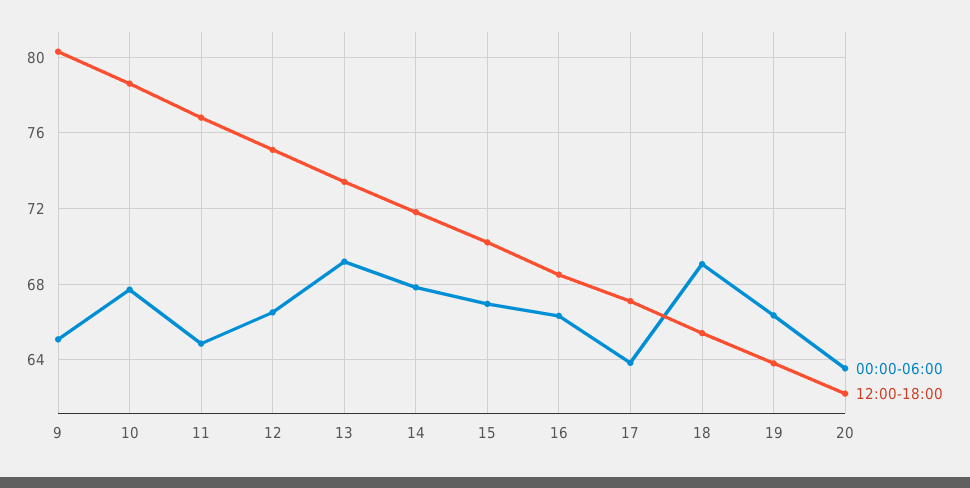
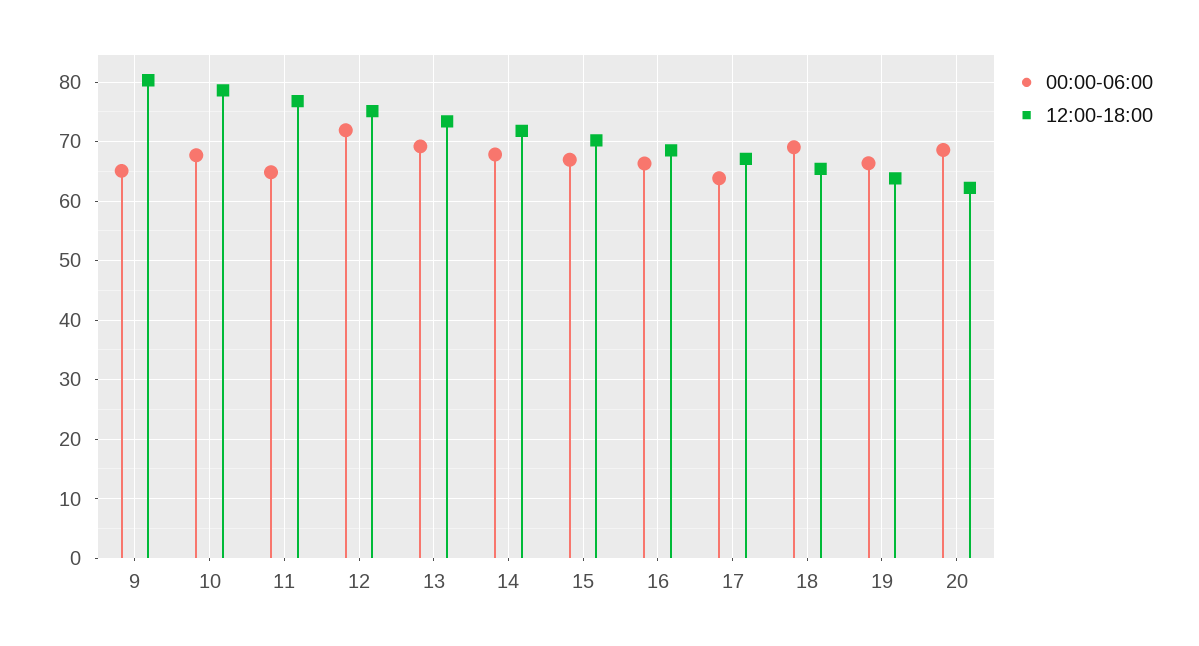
00:00-06:00, 12: 66.5 -> 72
00:00-06:00, 20: 63.5 -> 68

